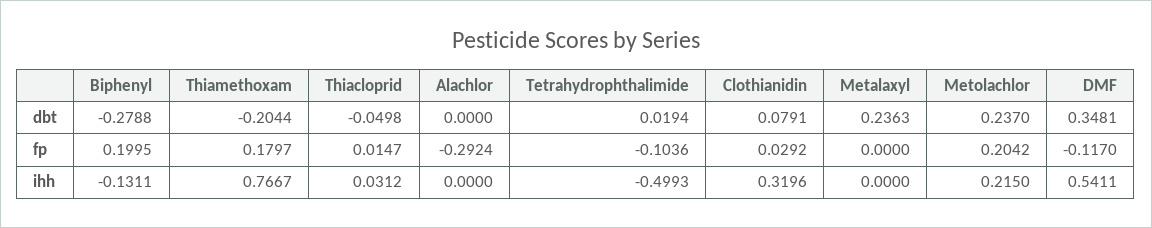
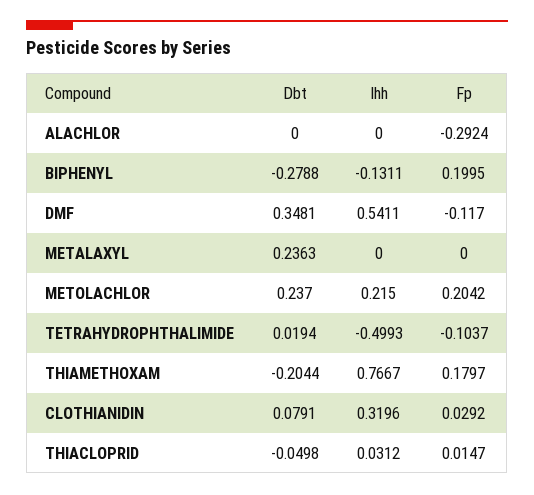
Tetrahydrophthalimide, fp: -0.1036 -> -0.1037

